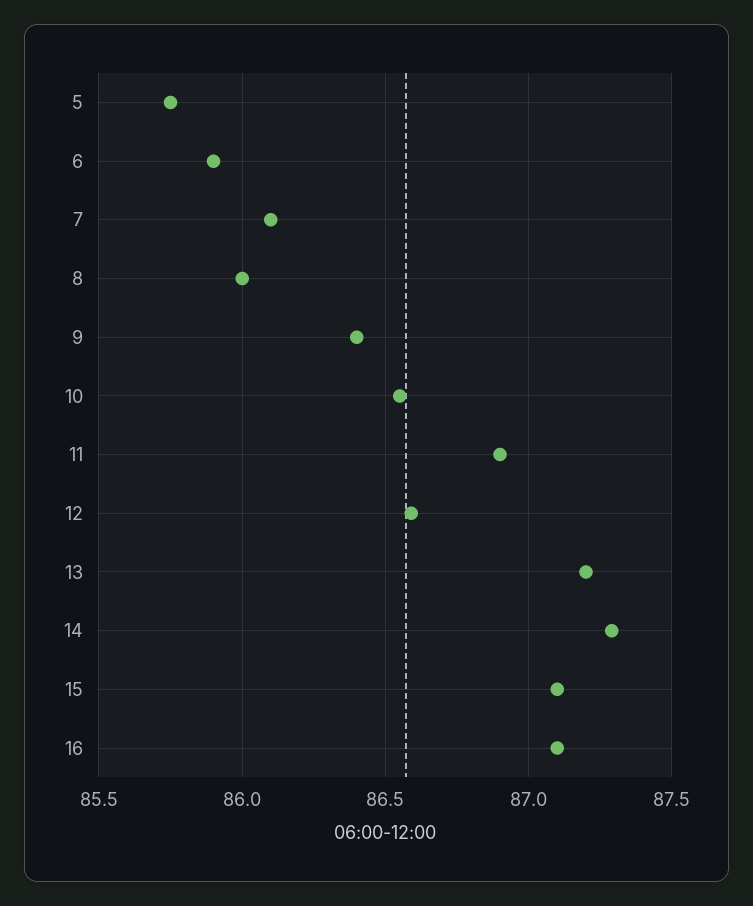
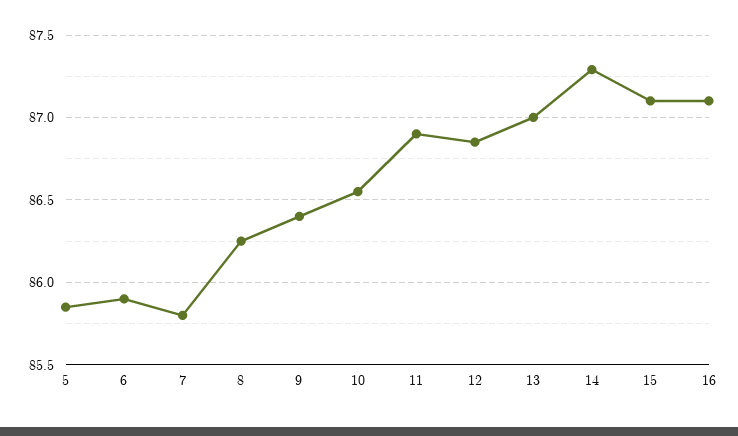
5: 85.75 -> 85.85
7: 86.1 -> 85.8
8: 86 -> 86.25
12: 86.6 -> 86.85
13: 87.2 -> 87

